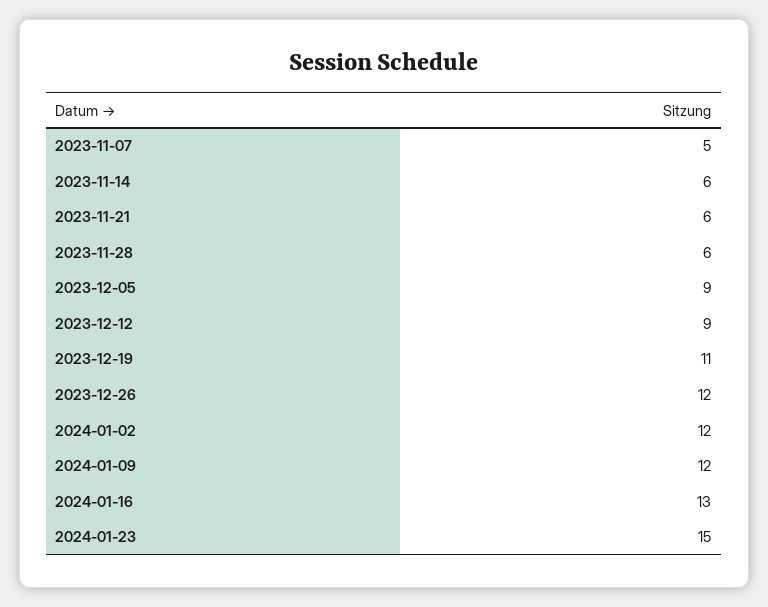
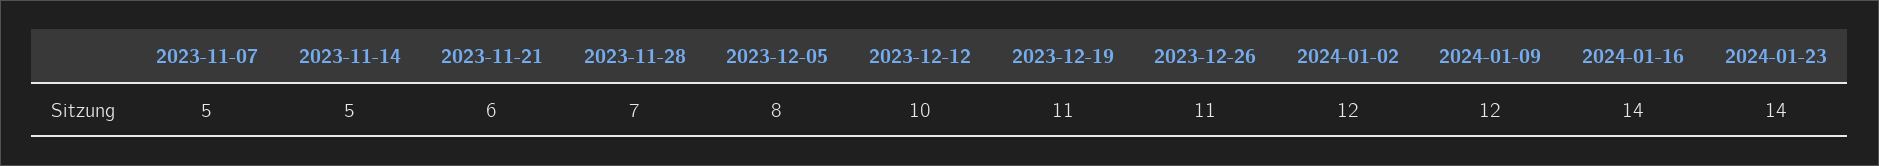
2023-11-14: 6 -> 5
2023-11-28: 6 -> 7
2023-12-05: 9 -> 8
2023-12-12: 9 -> 10
2023-12-26: 12 -> 11
2024-01-16: 13 -> 14
2024-01-23: 15 -> 14

